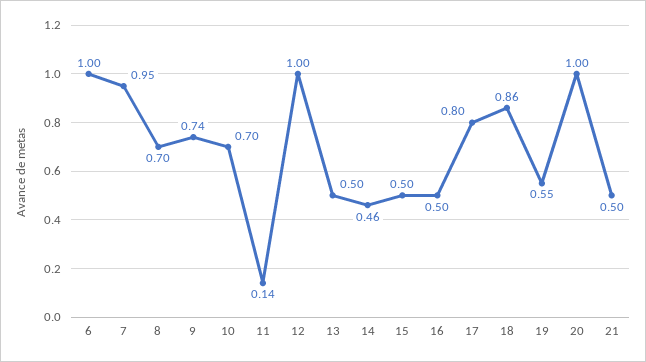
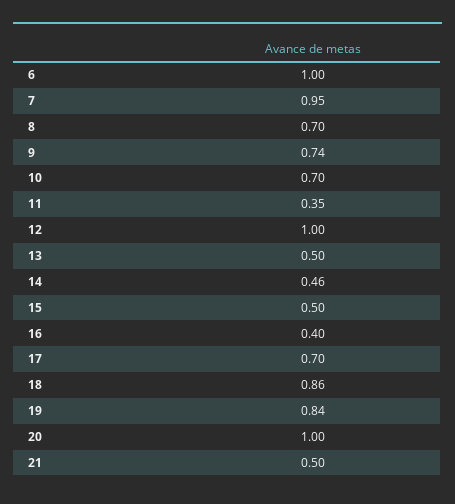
11: 0.14 -> 0.35
16: 0.5 -> 0.4
17: 0.8 -> 0.7
19: 0.55 -> 0.84

